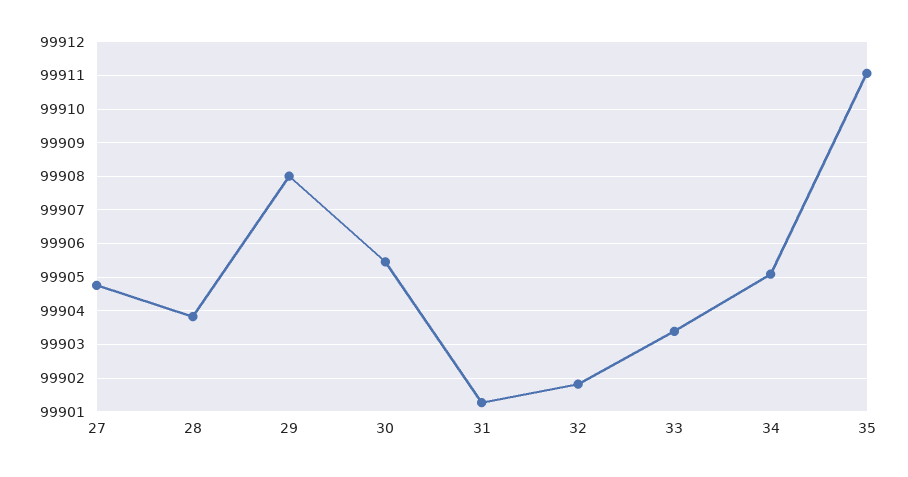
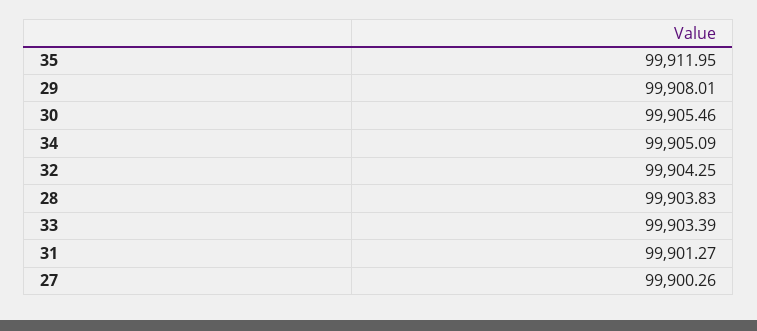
27: 99904.8 -> 99900.26
32: 99901.8 -> 99904.25
35: 99911 -> 99911.95

